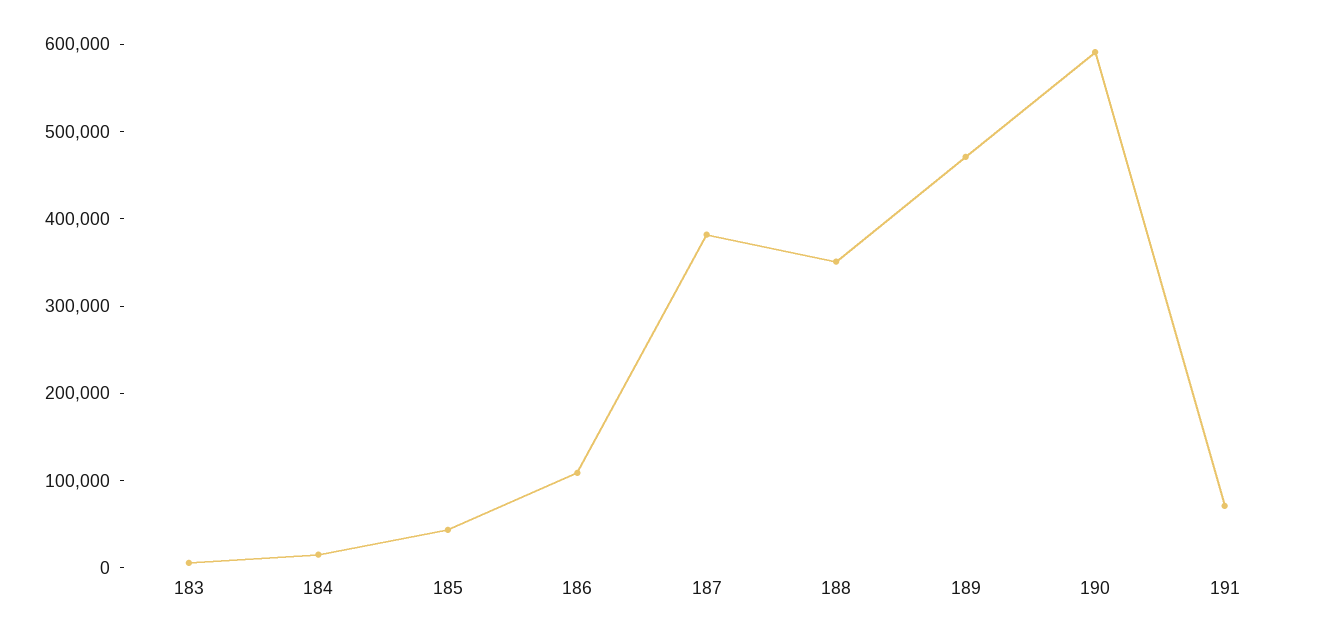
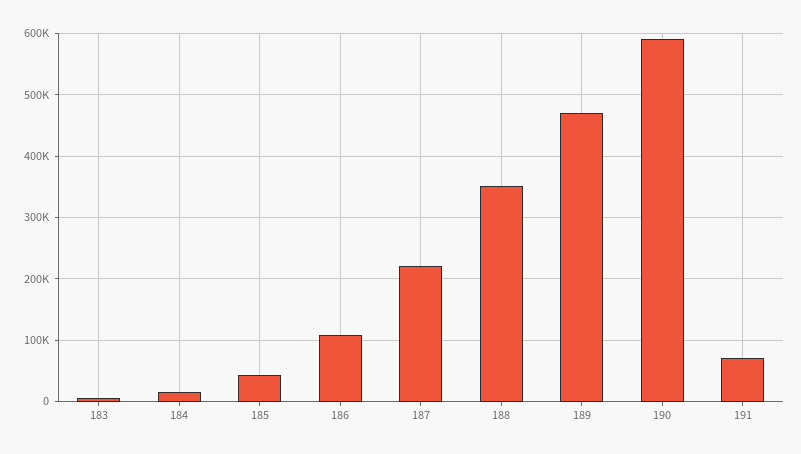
187: 380000 -> 220000

